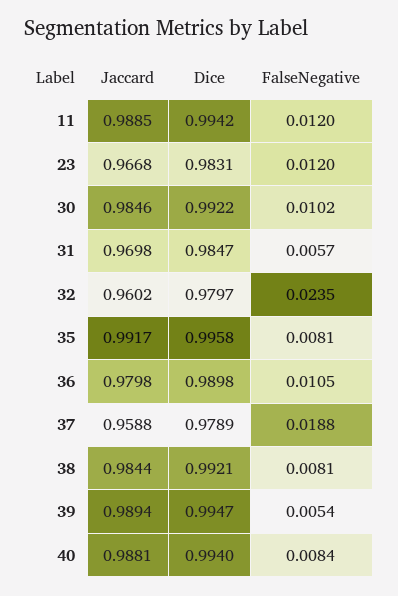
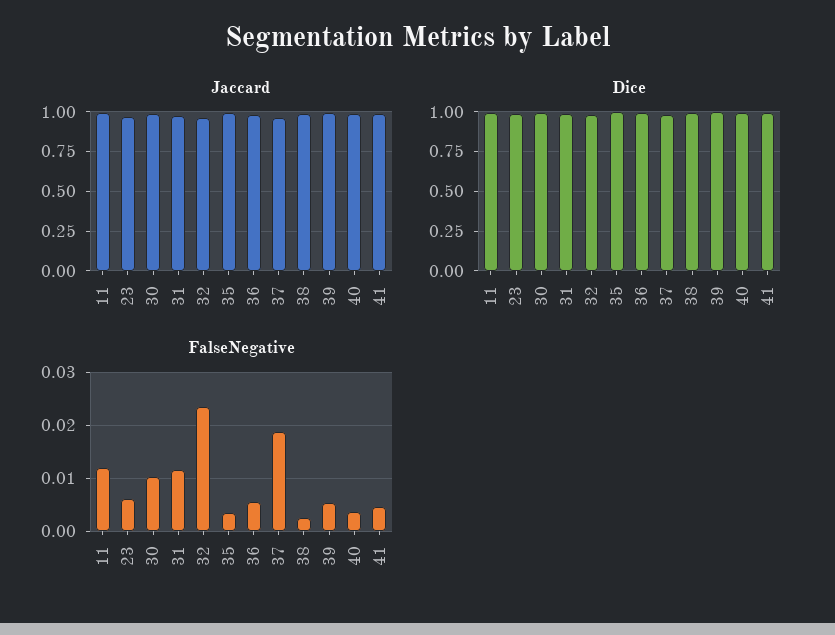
FalseNegative, 23: 0.012 -> 0.006
FalseNegative, 31: 0.0057 -> 0.012
FalseNegative, 35: 0.0081 -> 0.004
FalseNegative, 36: 0.0105 -> 0.006
FalseNegative, 38: 0.0081 -> 0.002
FalseNegative, 40: 0.0084 -> 0.004
Jaccard, 41: none -> 1
Dice, 41: none -> 1
FalseNegative, 41: none -> 0.004

